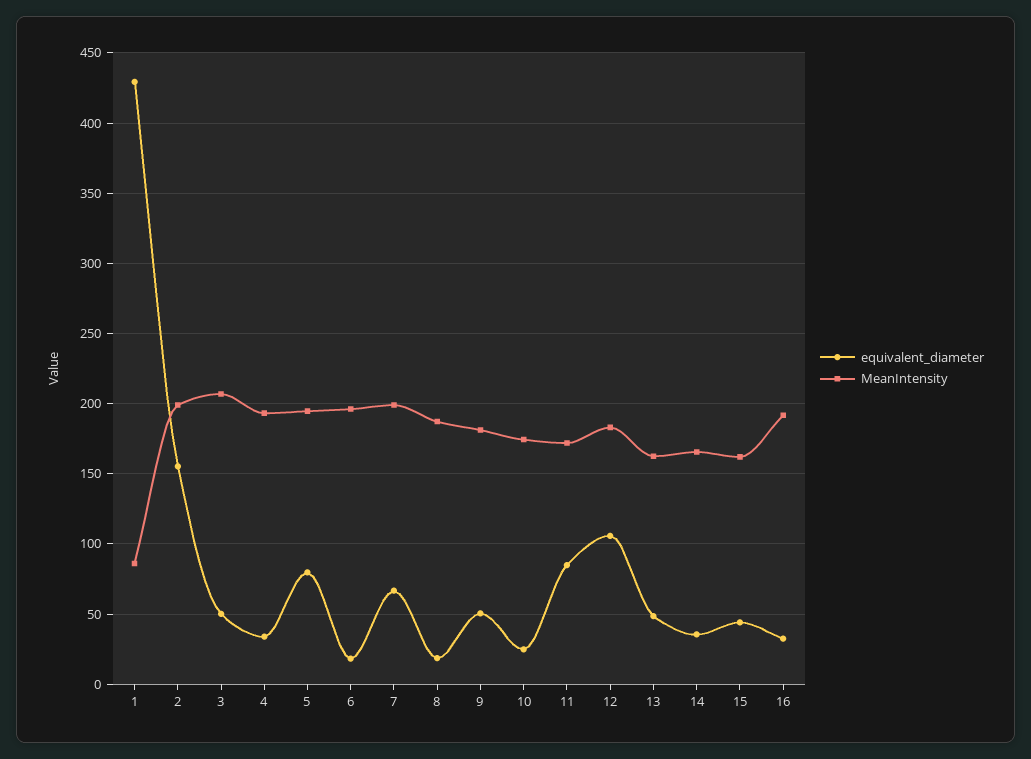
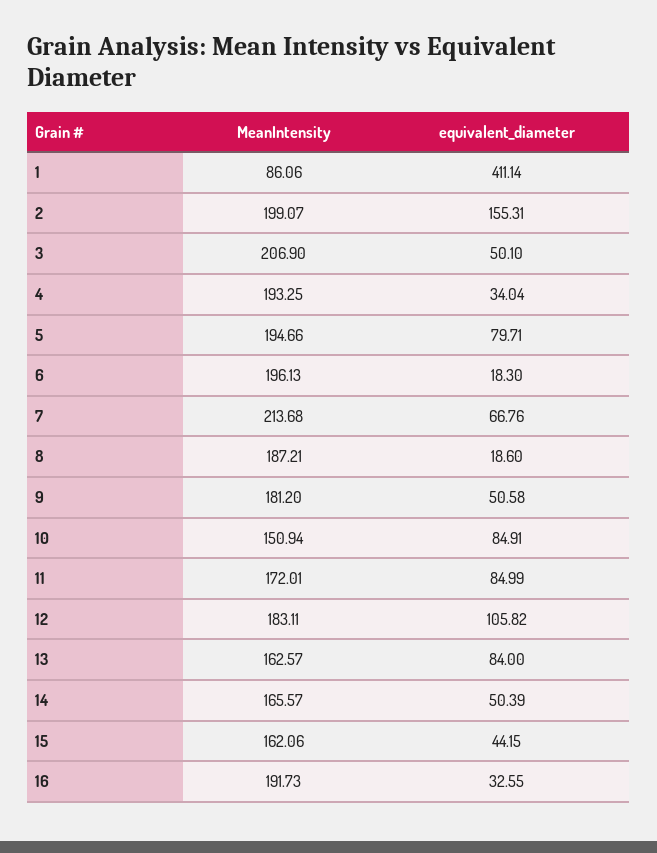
equivalent_diameter, 1: 430 -> 411.14
MeanIntensity, 7: 200 -> 213.68
equivalent_diameter, 10: 25 -> 84.91
MeanIntensity, 10: 175 -> 150.94
equivalent_diameter, 13: 50 -> 84
equivalent_diameter, 14: 35 -> 50.39

